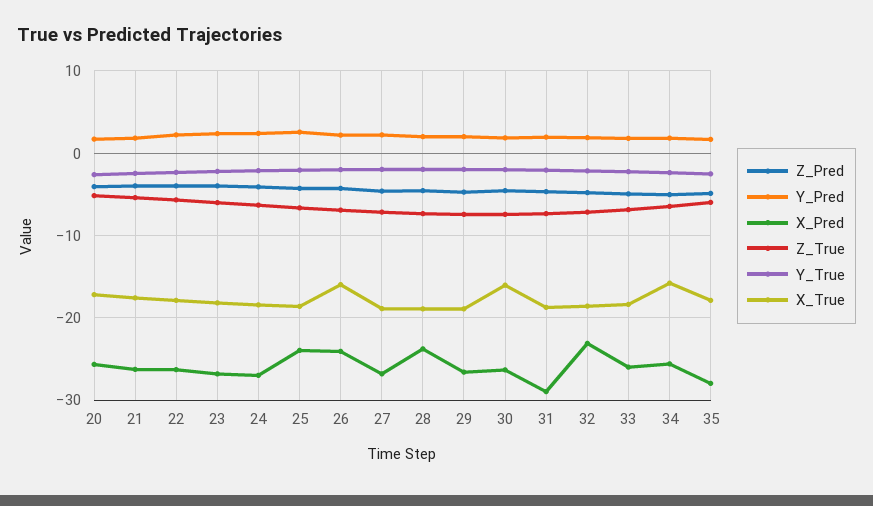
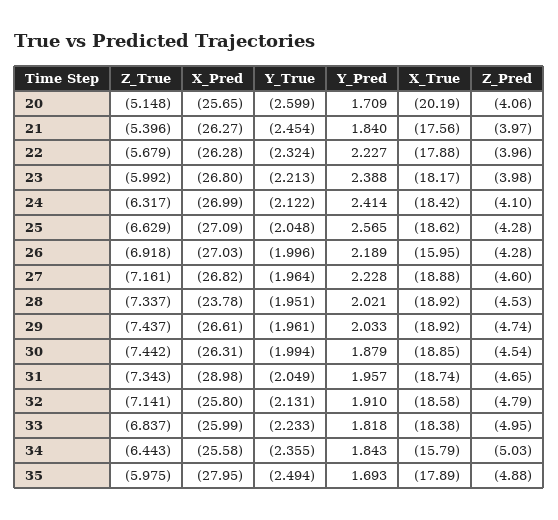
X_True, 20: -17 -> -20.19
X_Pred, 25: -24 -> -27.09
X_Pred, 26: -24 -> -27.03
X_True, 30: -16 -> -18.85
X_Pred, 32: -23 -> -25.8

